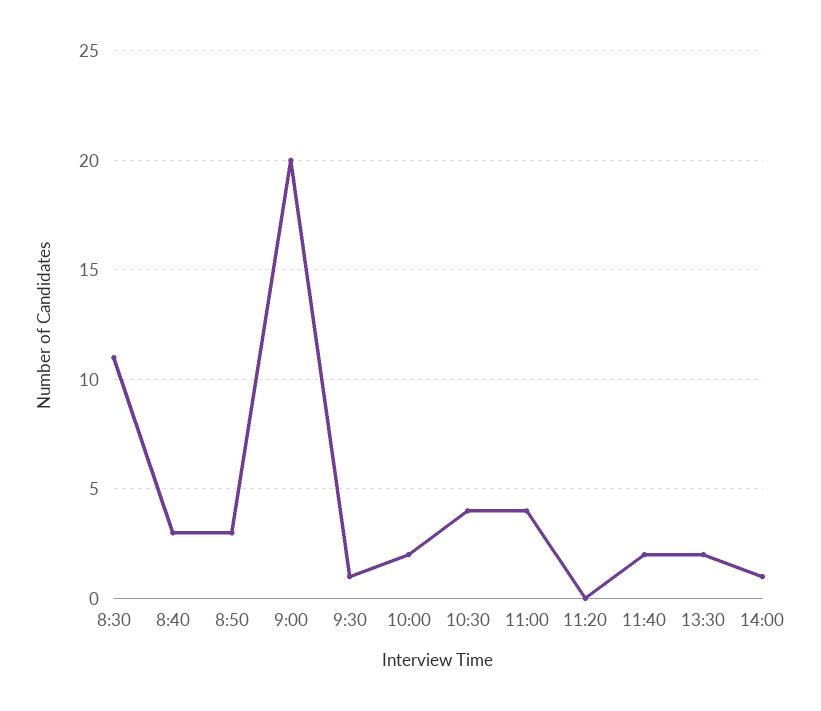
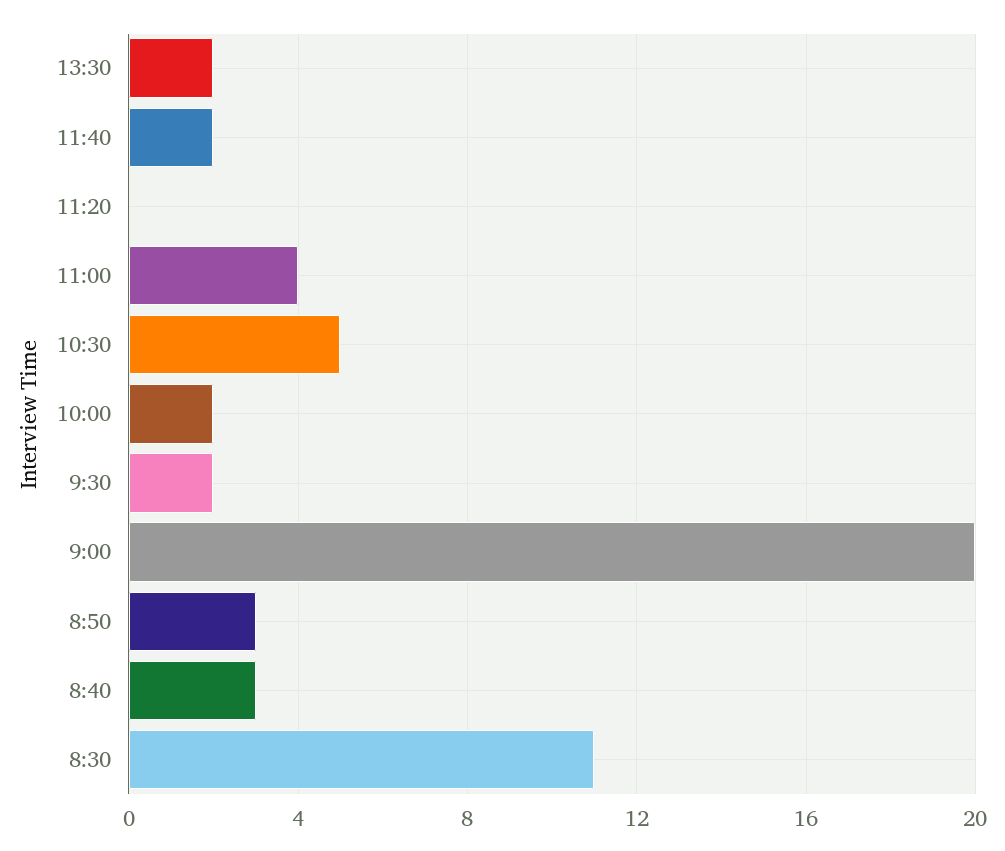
9:30: 1 -> 2
10:30: 4 -> 5
14:00: 1 -> none

